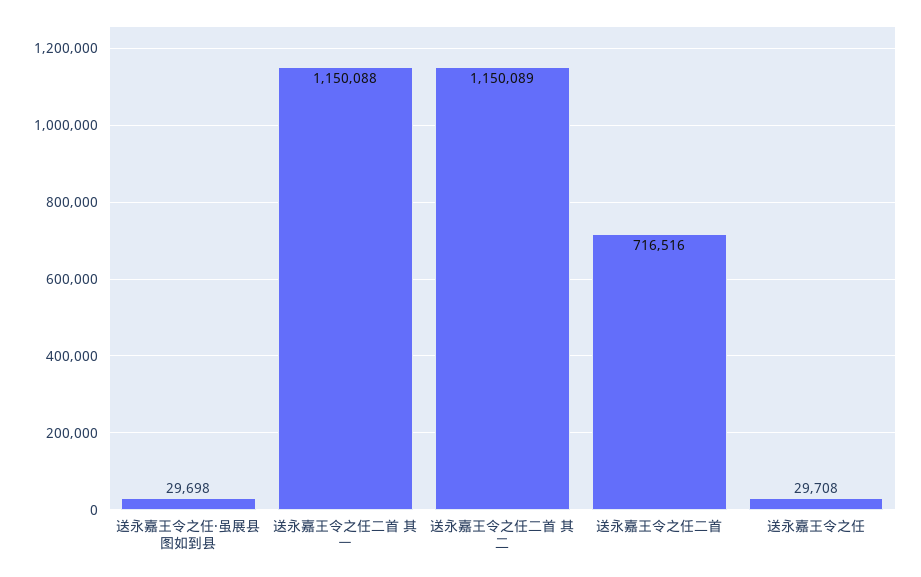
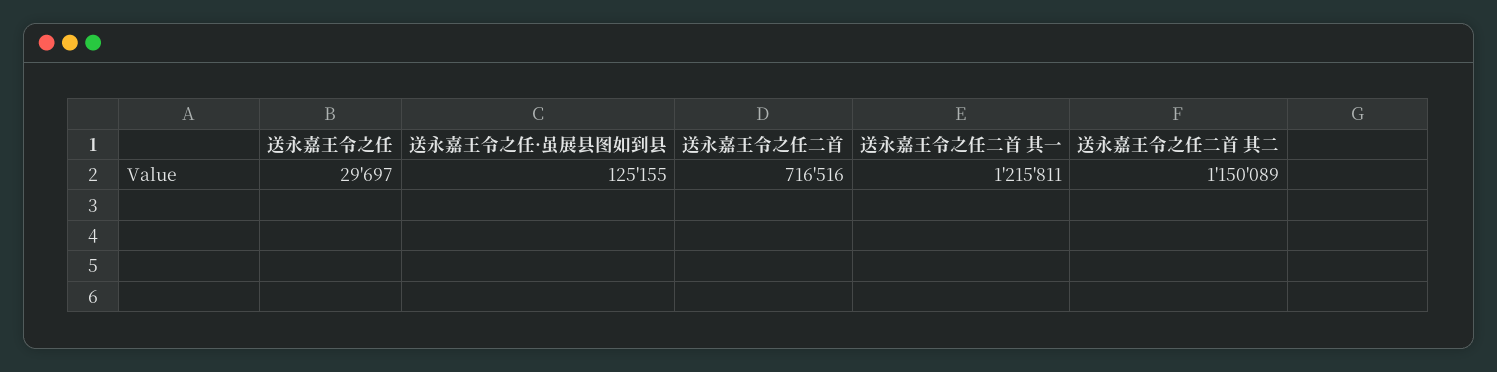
送永嘉王令之任·虽展县图如到县: 29698 -> 125155
送永嘉王令之任二首 其一: 1150088 -> 1215811
送永嘉王令之任: 29708 -> 29697

